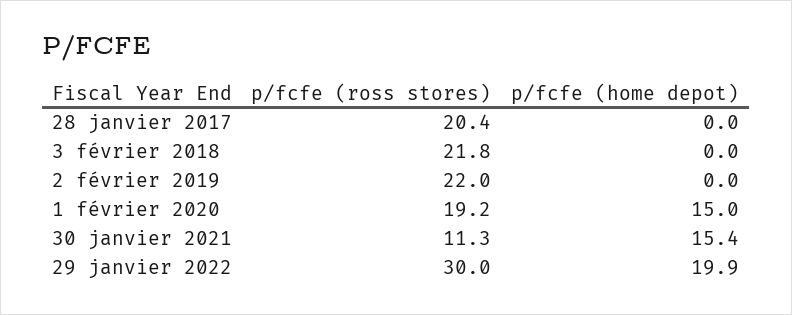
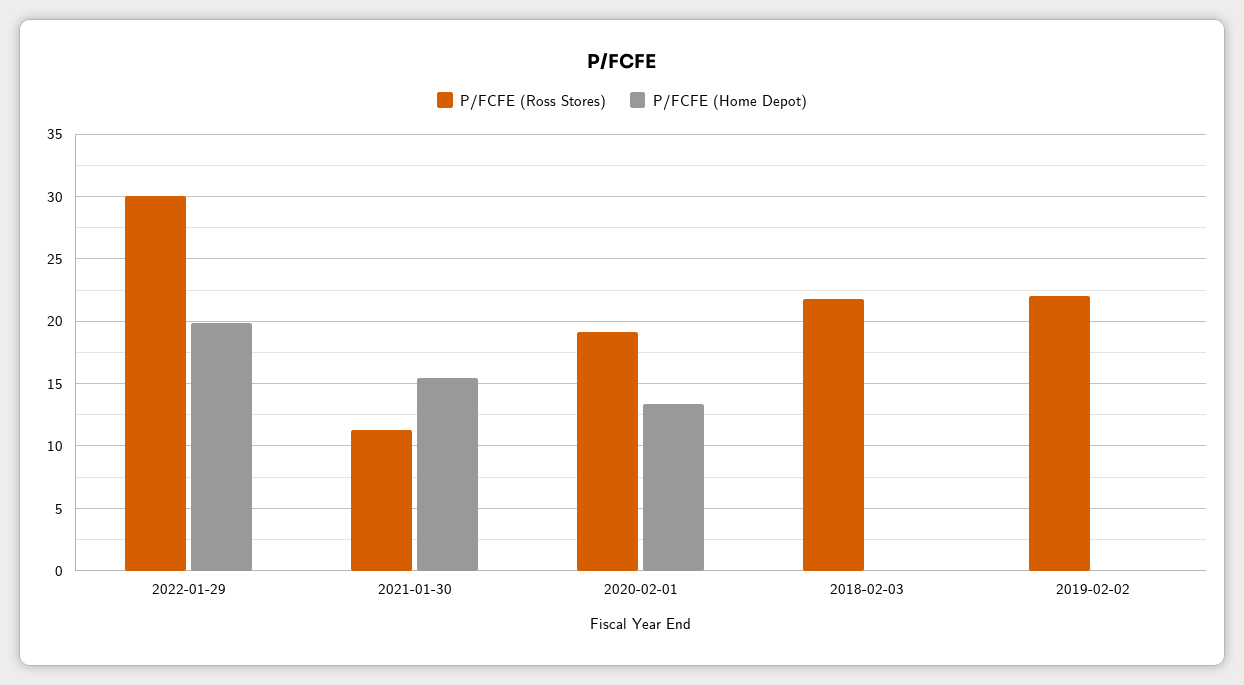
p/fcfe (ross stores), 28 janvier 2017: 20.4 -> none
p/fcfe (home depot), 28 janvier 2017: 0 -> none
p/fcfe (home depot), 1 février 2020: 15 -> 13.5

